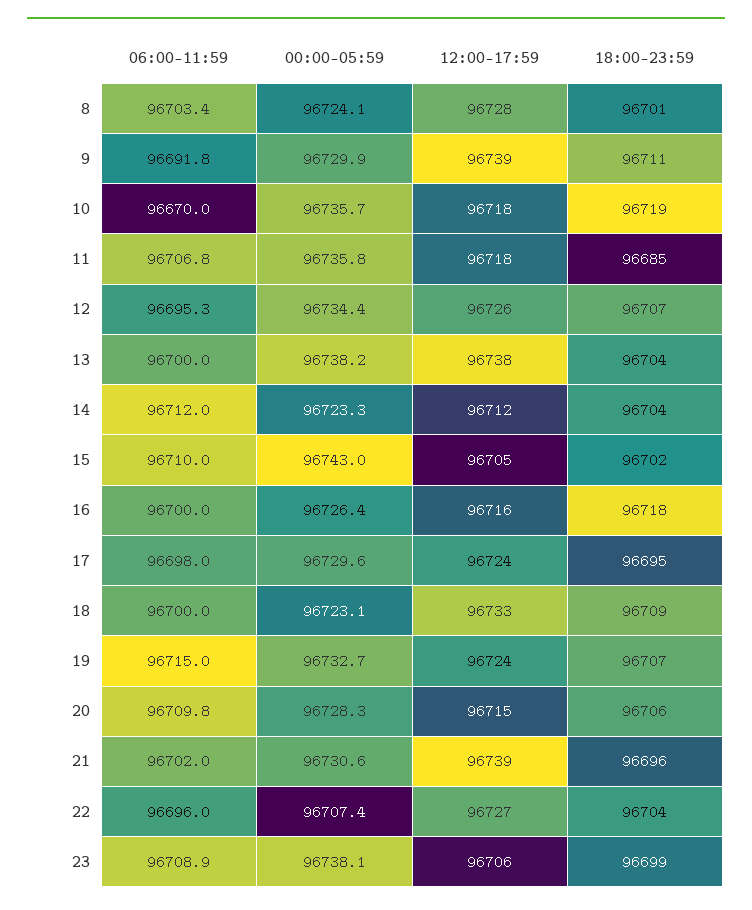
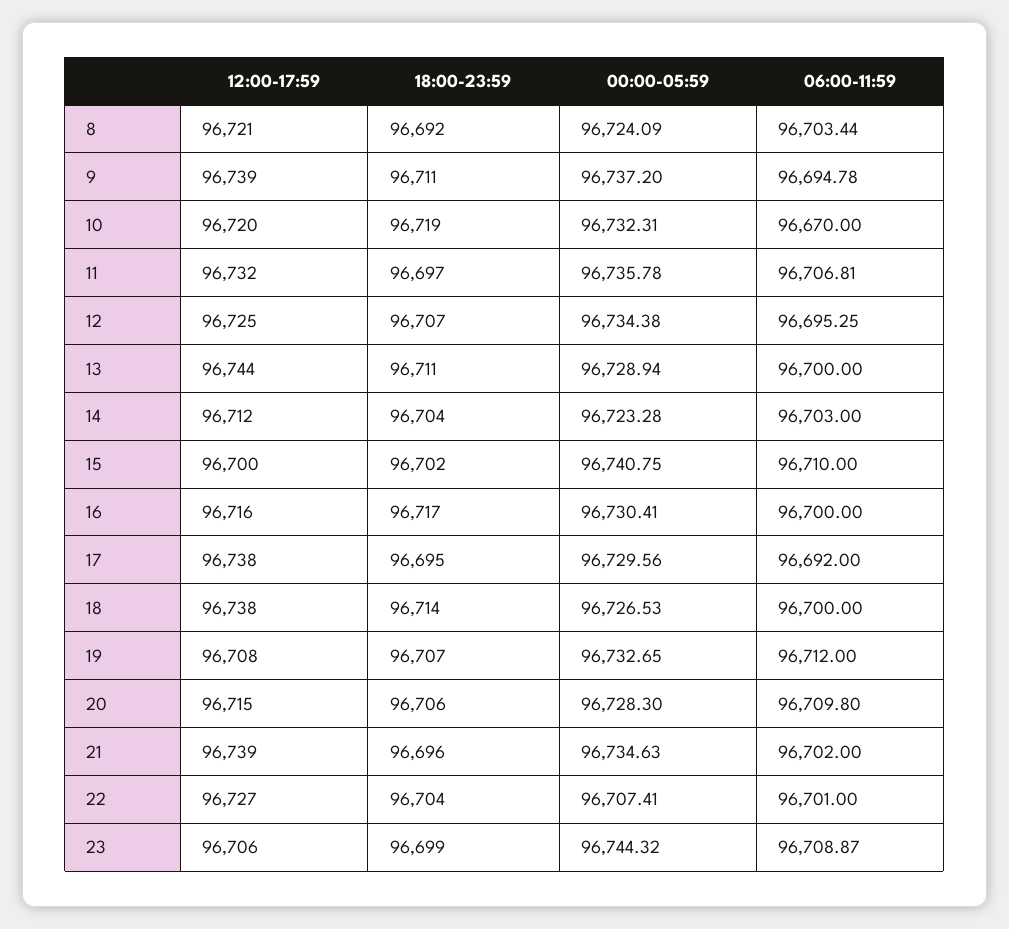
12:00-17:59, 8: 96728 -> 96721
18:00-23:59, 8: 96701 -> 96692
06:00-11:59, 9: 96691.8 -> 96694.78
00:00-05:59, 9: 96729.9 -> 96737.2
00:00-05:59, 10: 96735.7 -> 96732.31
12:00-17:59, 10: 96718 -> 96720
12:00-17:59, 11: 96718 -> 96732
18:00-23:59, 11: 96685 -> 96697
12:00-17:59, 12: 96726 -> 96725
00:00-05:59, 13: 96738.2 -> 96728.94
12:00-17:59, 13: 96738 -> 96744
18:00-23:59, 13: 96704 -> 96711
06:00-11:59, 14: 96712 -> 96703
00:00-05:59, 15: 96743 -> 96740.75
12:00-17:59, 15: 96705 -> 96700
00:00-05:59, 16: 96726.4 -> 96730.41
18:00-23:59, 16: 96718 -> 96717
06:00-11:59, 17: 96698 -> 96692
12:00-17:59, 17: 96724 -> 96738
00:00-05:59, 18: 96723.1 -> 96726.53
12:00-17:59, 18: 96733 -> 96738
18:00-23:59, 18: 96709 -> 96714
06:00-11:59, 19: 96715 -> 96712
12:00-17:59, 19: 96724 -> 96708
00:00-05:59, 21: 96730.6 -> 96734.63
06:00-11:59, 22: 96696 -> 96701
00:00-05:59, 23: 96738.1 -> 96744.32

